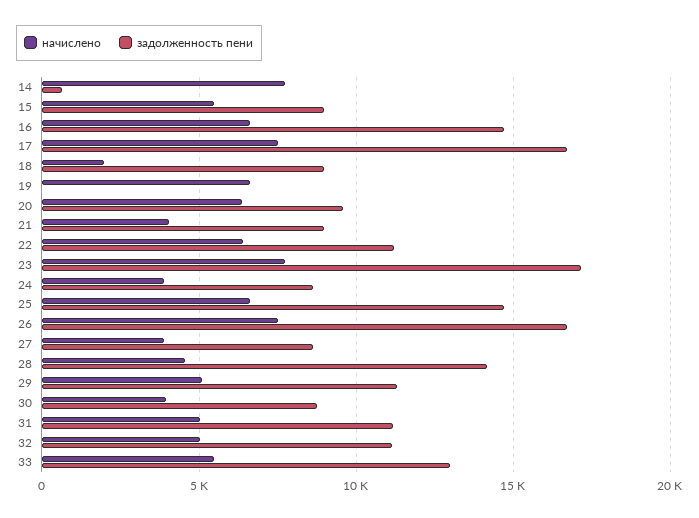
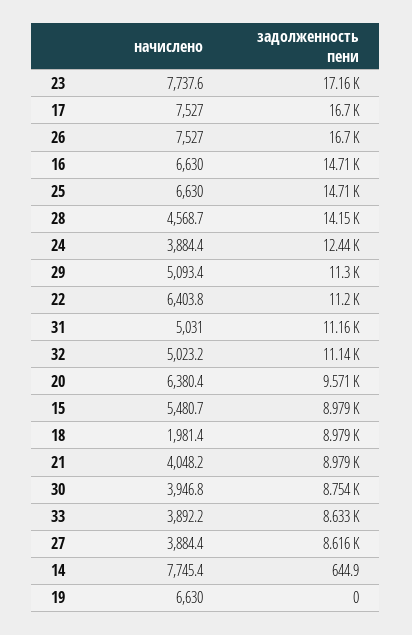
задолженность пени, 24: 8500 -> 12440
начислено, 33: 5500 -> 3892.2
задолженность пени, 33: 13000 -> 8633

